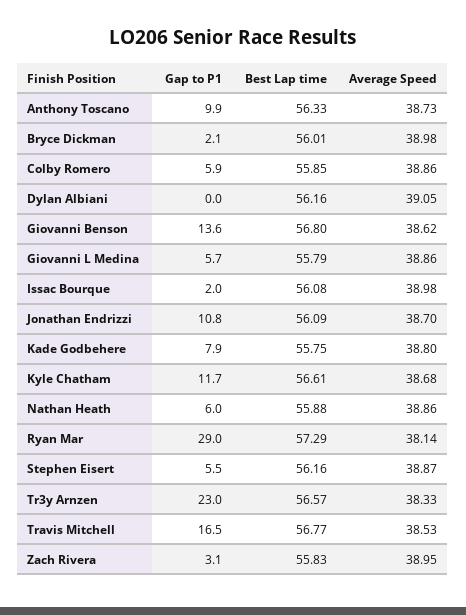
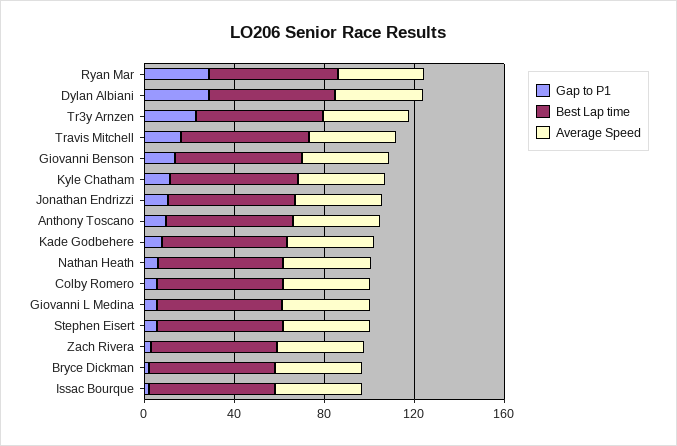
Gap to P1, Dylan Albiani: 0 -> 30

